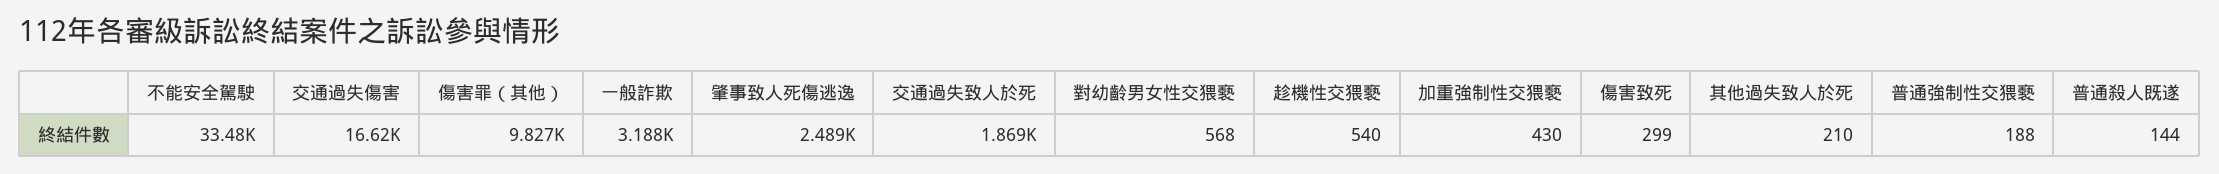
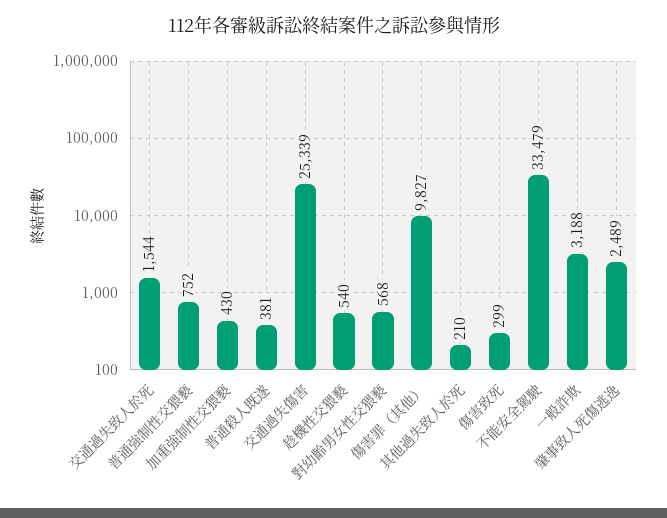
交通過失傷害: 16620 -> 25339
交通過失致人於死: 1869 -> 1544
普通強制性交猥褻: 188 -> 752
普通殺人既遂: 144 -> 381

